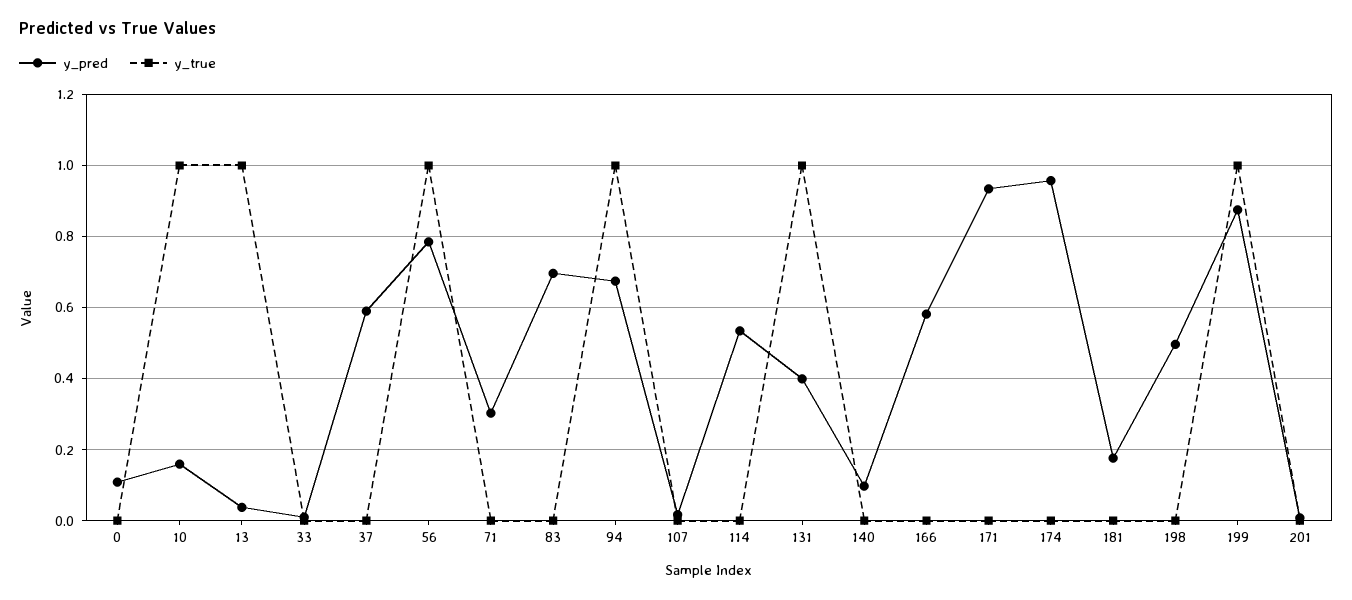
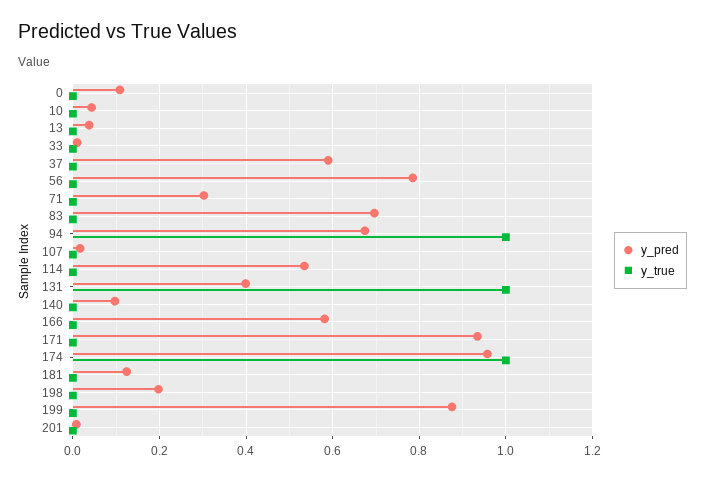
y_pred, 10: 0.16 -> 0.04
y_true, 10: 1 -> 0
y_true, 13: 1 -> 0
y_true, 56: 1 -> 0
y_true, 174: 0 -> 1
y_pred, 181: 0.18 -> 0.12
y_pred, 198: 0.5 -> 0.2
y_true, 199: 1 -> 0

